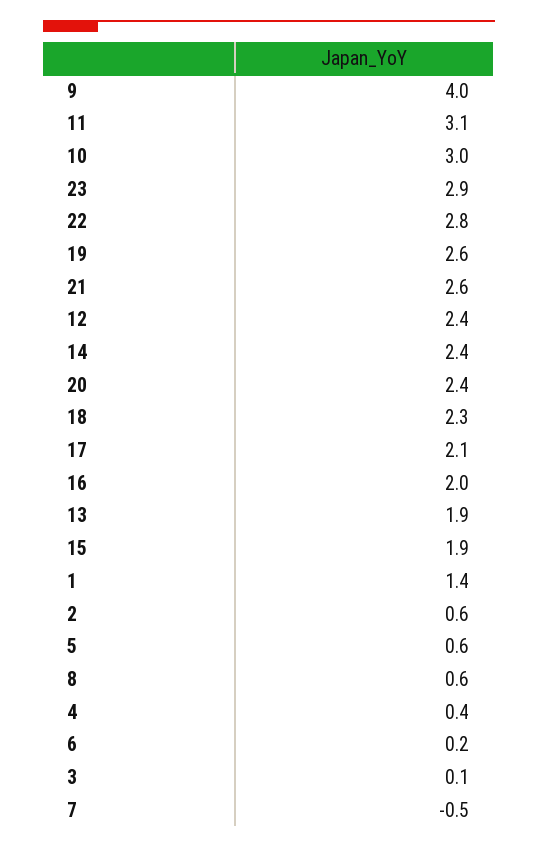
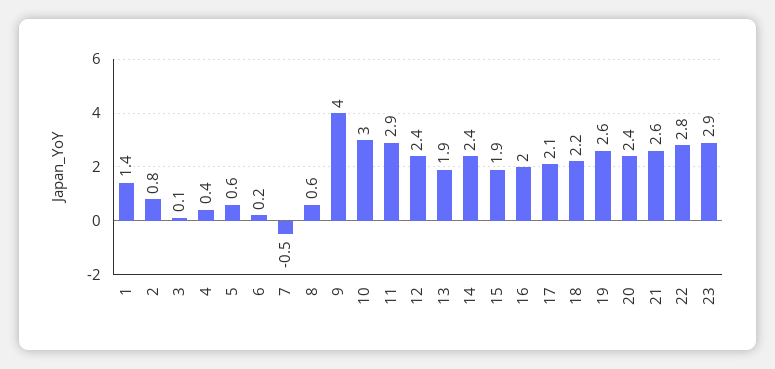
11: 3.1 -> 2.9
18: 2.3 -> 2.2
2: 0.6 -> 0.8

